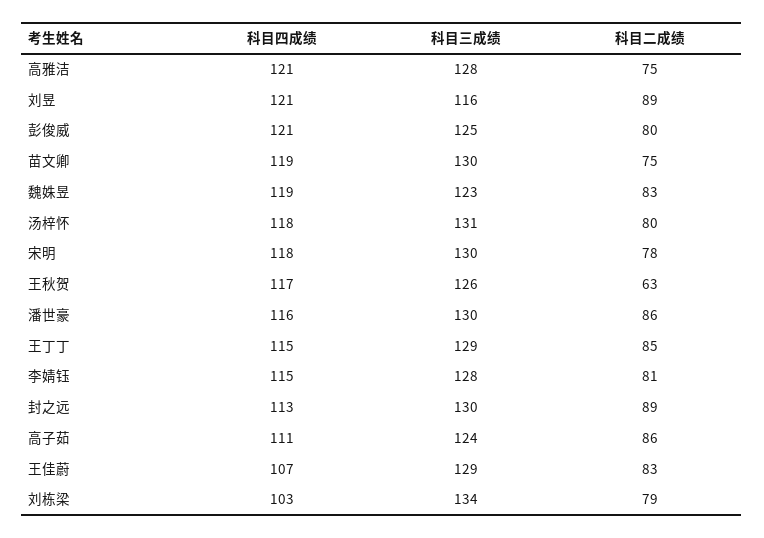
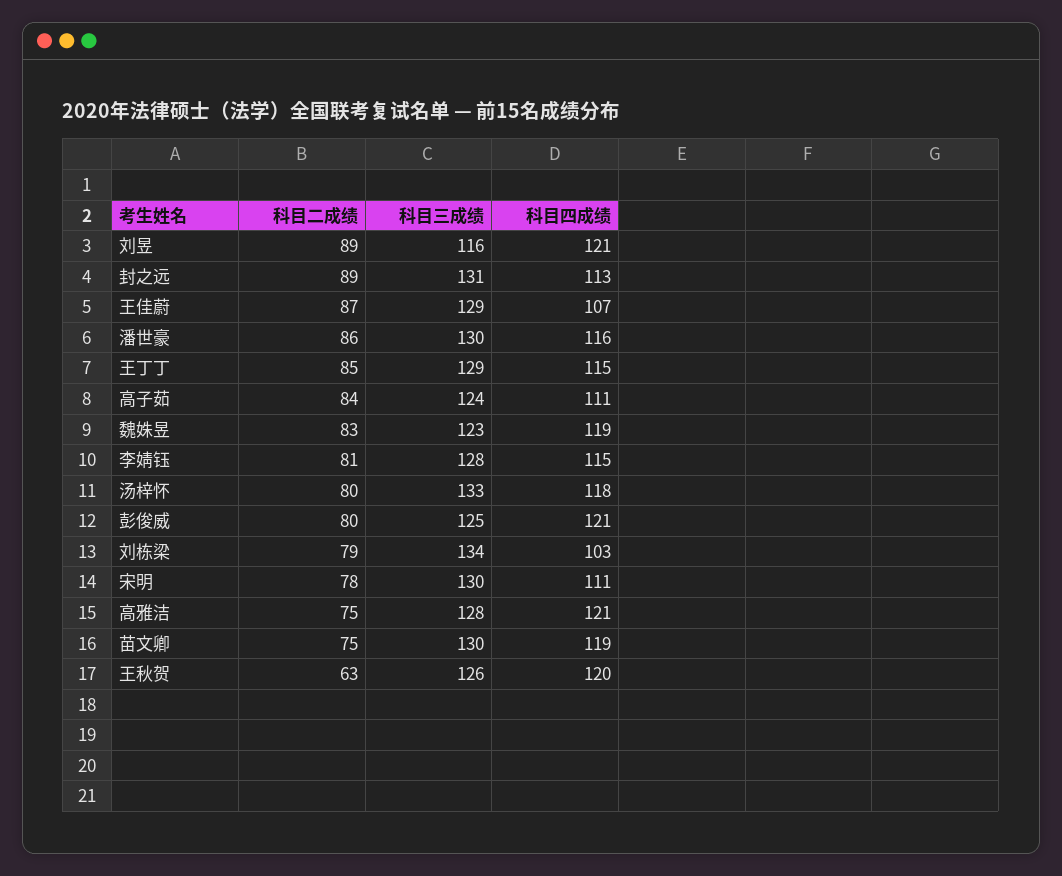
科目三成绩, 汤梓怀: 131 -> 133
科目四成绩, 宋明: 118 -> 111
科目四成绩, 王秋贺: 117 -> 120
科目三成绩, 封之远: 130 -> 131
科目二成绩, 高子茹: 86 -> 84
科目二成绩, 王佳蔚: 83 -> 87

